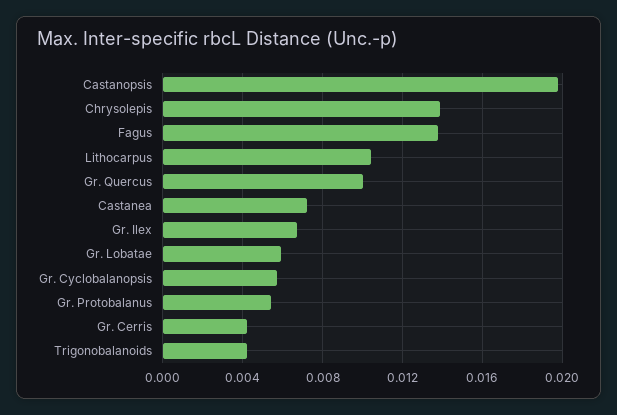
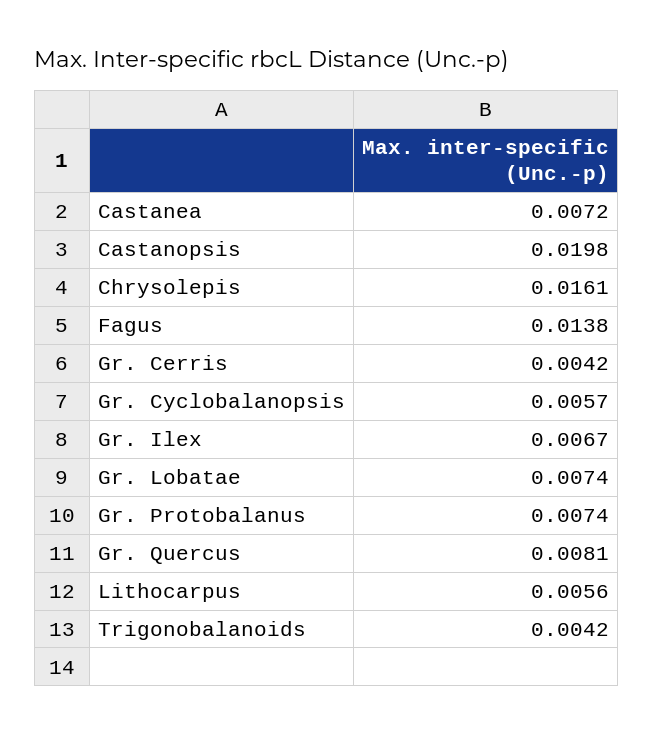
Chrysolepis: 0.014 -> 0.0161
Lithocarpus: 0.0105 -> 0.0056
Gr. Quercus: 0.01 -> 0.0081
Gr. Lobatae: 0.006 -> 0.0074
Gr. Protobalanus: 0.0055 -> 0.0074

